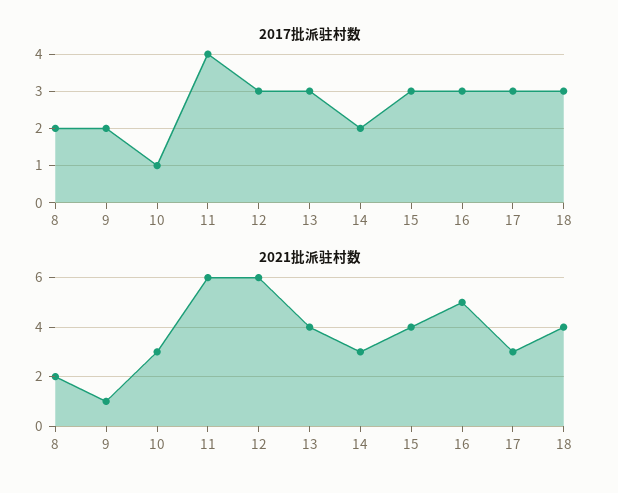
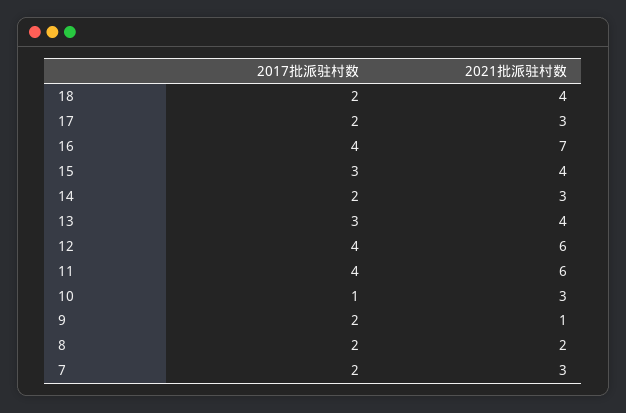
2017批派驻村数, 12: 3 -> 4
2017批派驻村数, 16: 3 -> 4
2017批派驻村数, 17: 3 -> 2
2017批派驻村数, 18: 3 -> 2
2021批派驻村数, 16: 5 -> 7
2017批派驻村数, 7: none -> 2
2021批派驻村数, 7: none -> 3

